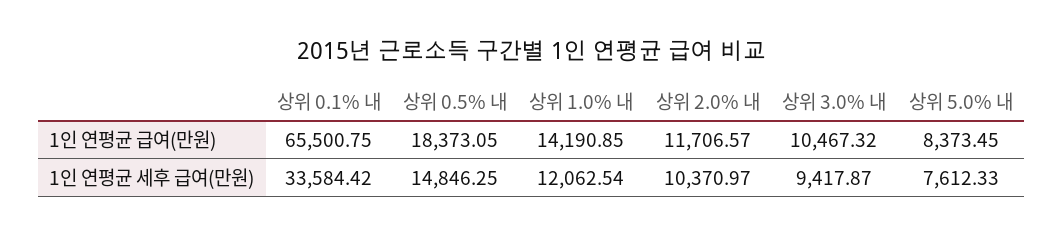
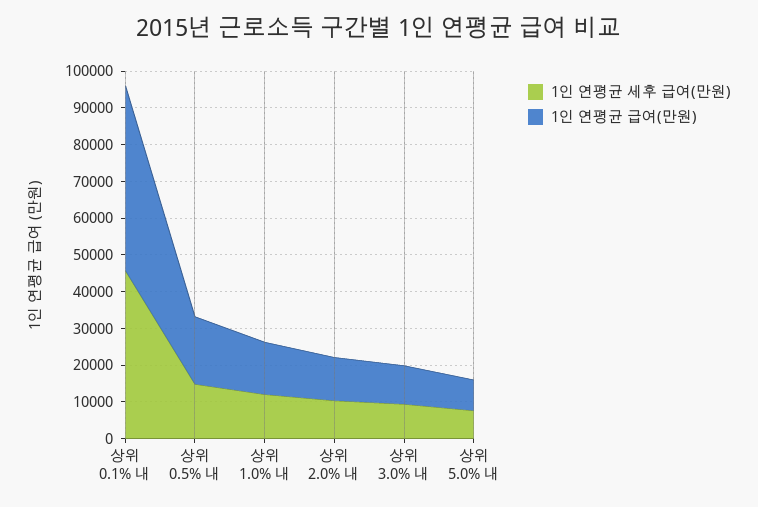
1인 연평균 급여(만원), 상위 0.1% 내: 65500.75 -> 50000
1인 연평균 세후 급여(만원), 상위 0.1% 내: 33584.42 -> 45000

